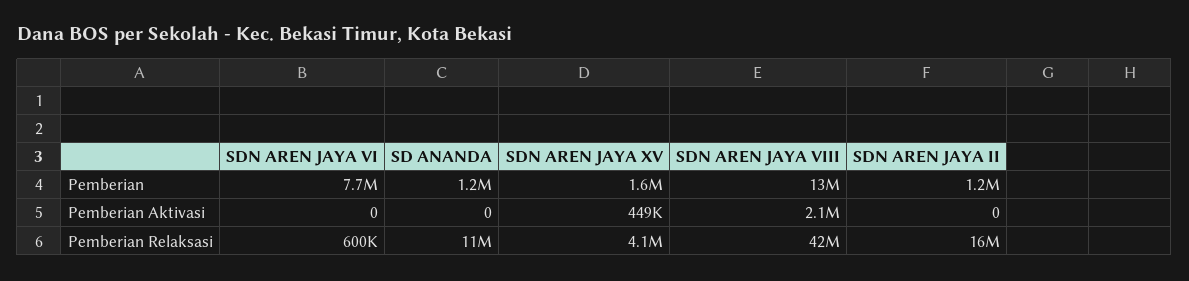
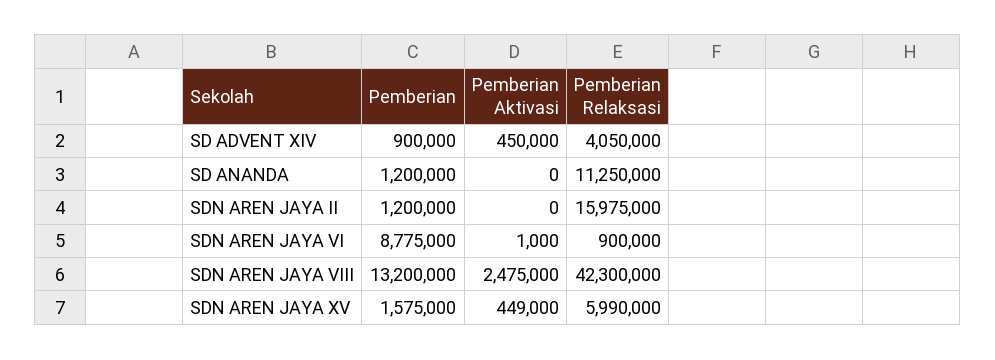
SDN AREN JAYA VI, Pemberian: 7700000 -> 8775000
SDN AREN JAYA VI, Pemberian Aktivasi: 0 -> 1000
SDN AREN JAYA VIII, Pemberian Aktivasi: 2100000 -> 2475000
SDN AREN JAYA VI, Pemberian Relaksasi: 600000 -> 900000
SDN AREN JAYA XV, Pemberian Relaksasi: 4100000 -> 5990000
SD ADVENT XIV, Pemberian: none -> 900000
SD ADVENT XIV, Pemberian Aktivasi: none -> 450000
SD ADVENT XIV, Pemberian Relaksasi: none -> 4050000

